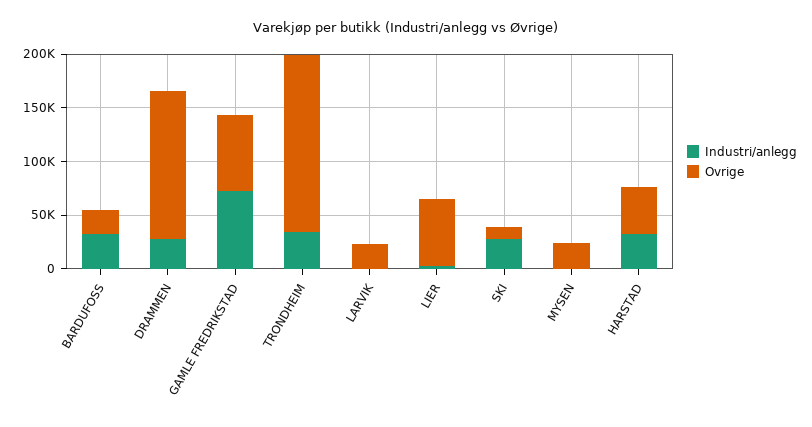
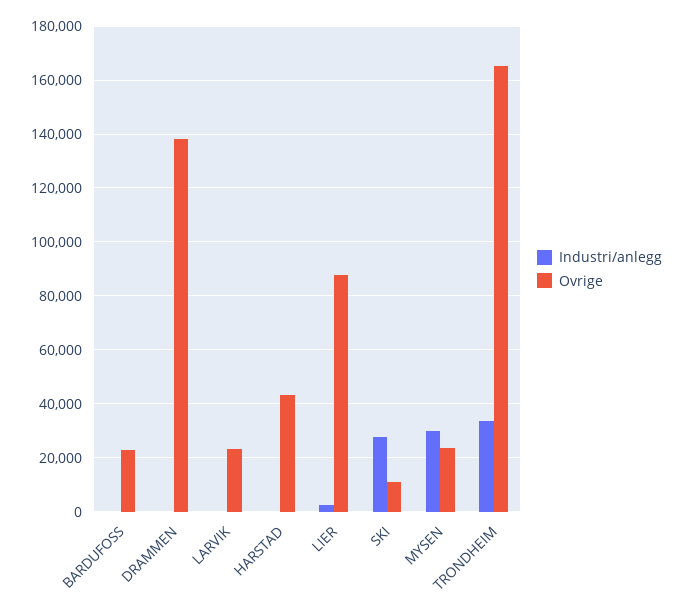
Industri/anlegg, BARDUFOSS: 30000 -> 0
Industri/anlegg, DRAMMEN: 30000 -> 0
Industri/anlegg, GAMLE FREDRIKSTAD: 70000 -> none
Ovrige, GAMLE FREDRIKSTAD: 70000 -> none
Ovrige, LIER: 60000 -> 87500
Industri/anlegg, MYSEN: 0 -> 30000
Industri/anlegg, HARSTAD: 30000 -> 0

